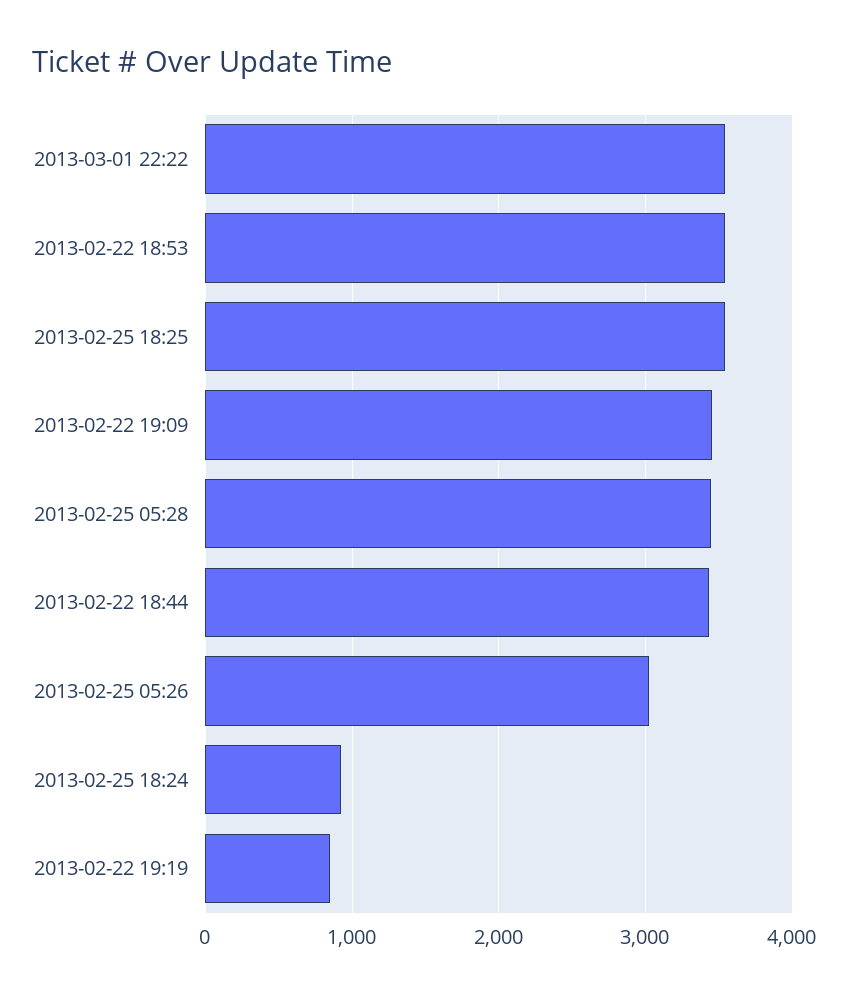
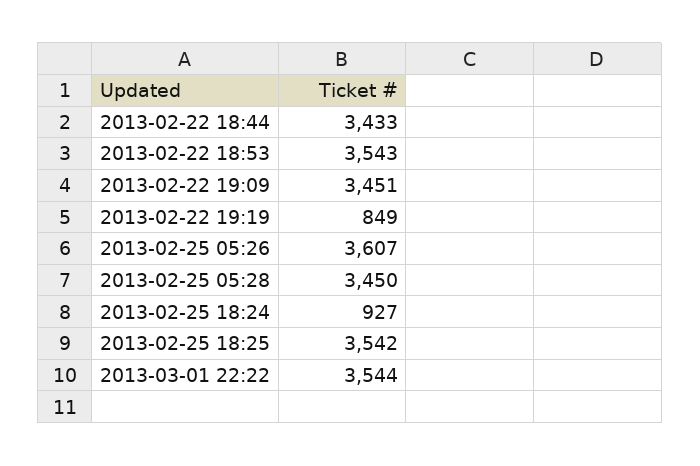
2013-02-25 05:26: 3000 -> 3607

